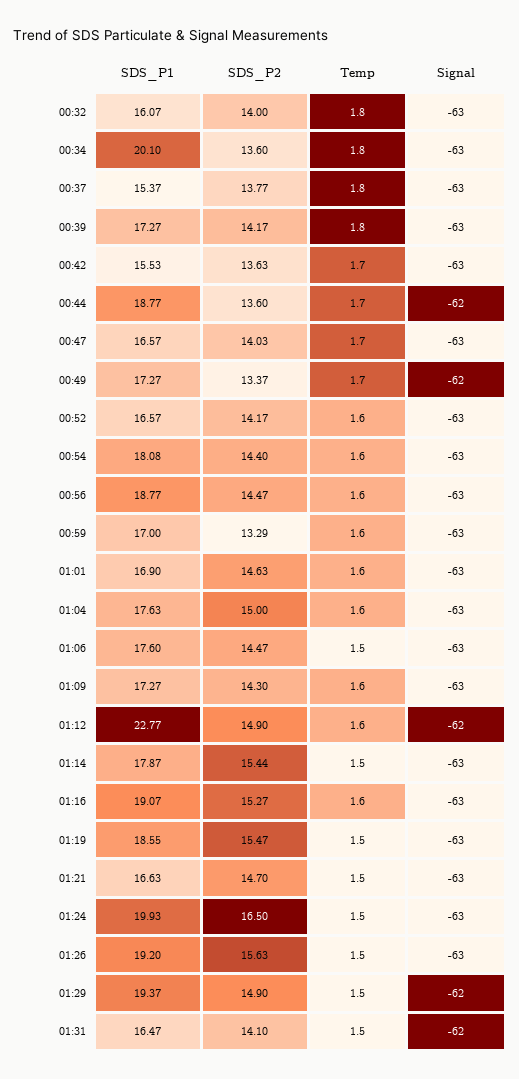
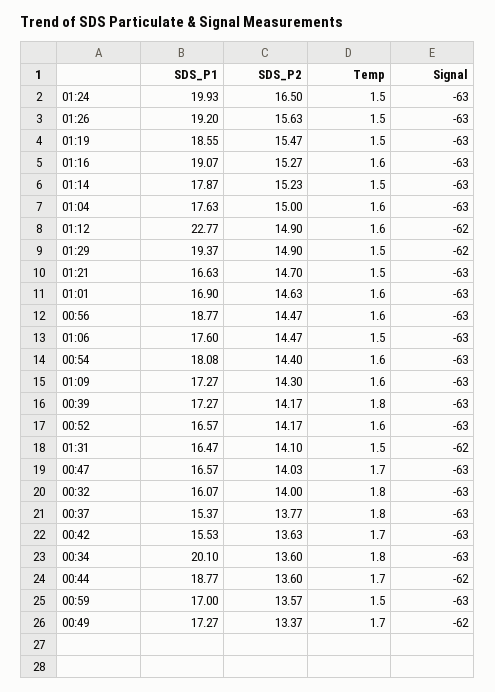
SDS_P2, 00:59: 13.29 -> 13.57
Temp, 00:59: 1.6 -> 1.5
SDS_P2, 01:14: 15.44 -> 15.23

